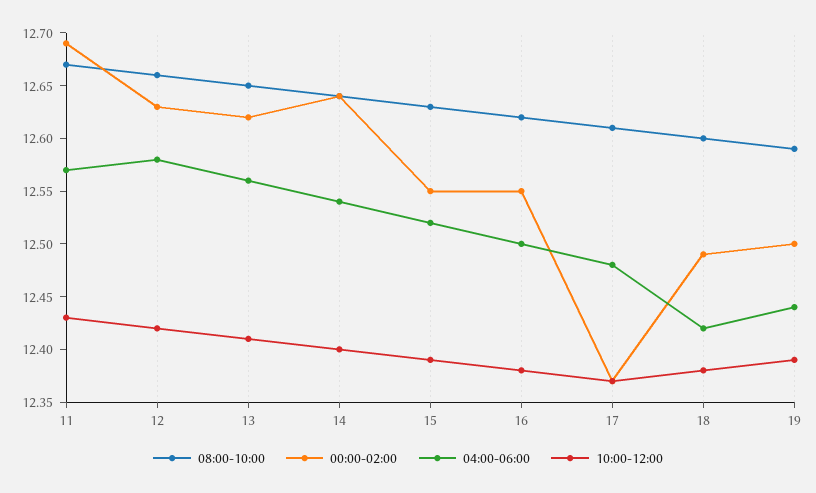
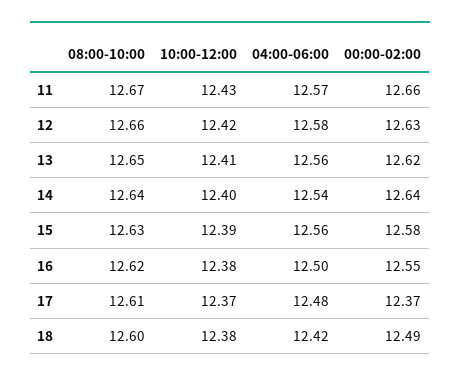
00:00-02:00, 11: 12.69 -> 12.66
00:00-02:00, 15: 12.55 -> 12.58
04:00-06:00, 15: 12.52 -> 12.56
08:00-10:00, 19: 12.59 -> none
00:00-02:00, 19: 12.5 -> none
04:00-06:00, 19: 12.44 -> none
10:00-12:00, 19: 12.39 -> none

